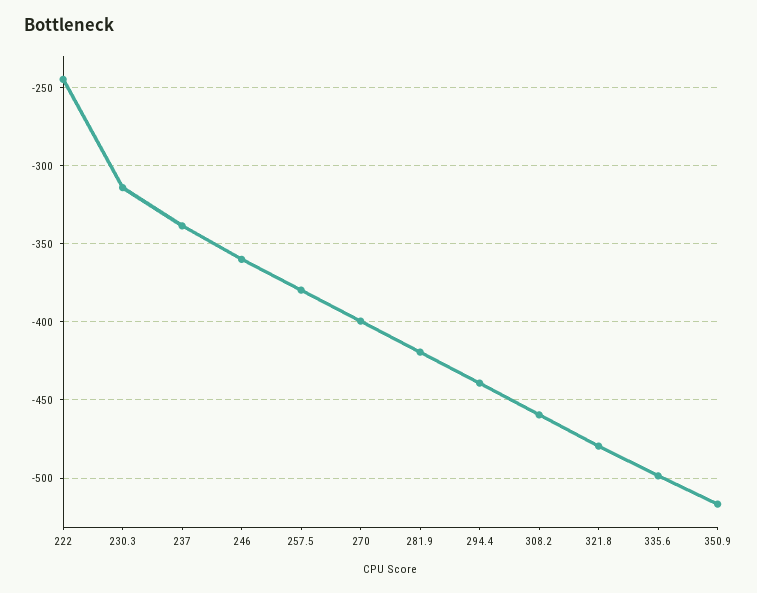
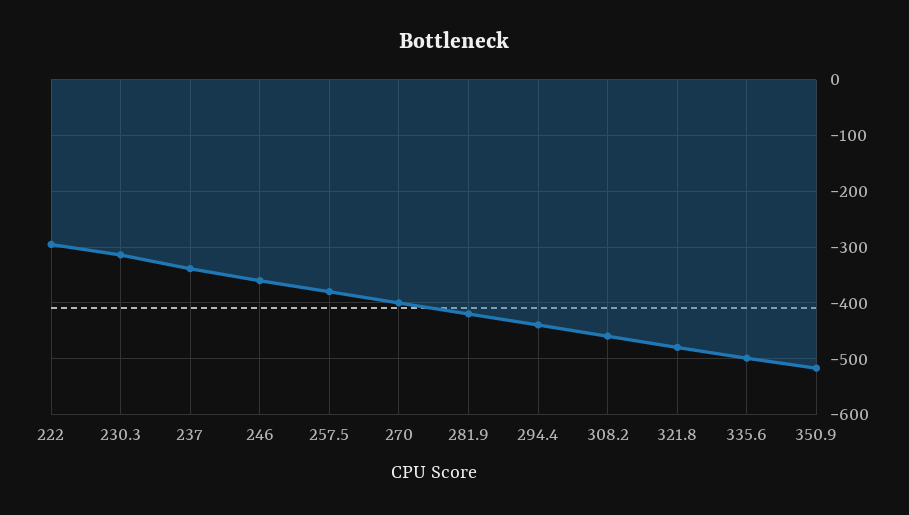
222: -245 -> -300

